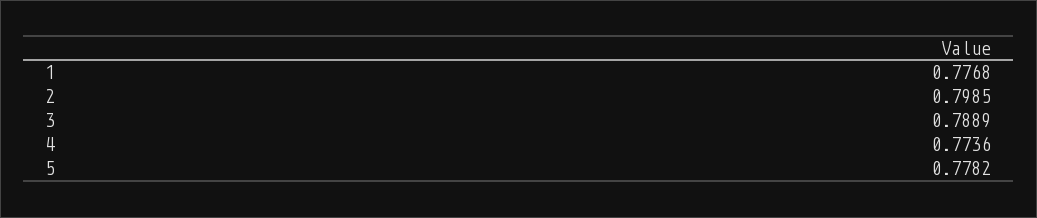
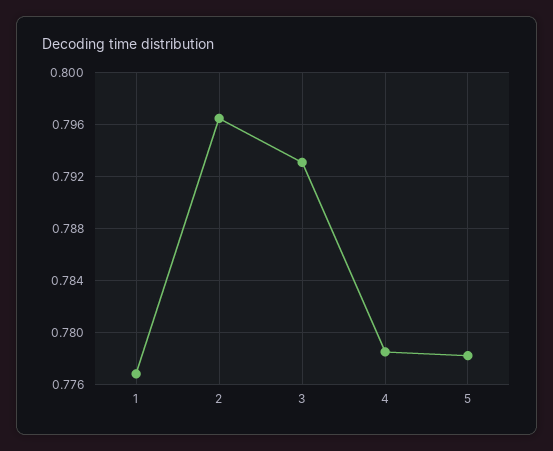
2: 0.7985 -> 0.7965
3: 0.7889 -> 0.793
4: 0.7736 -> 0.7785

